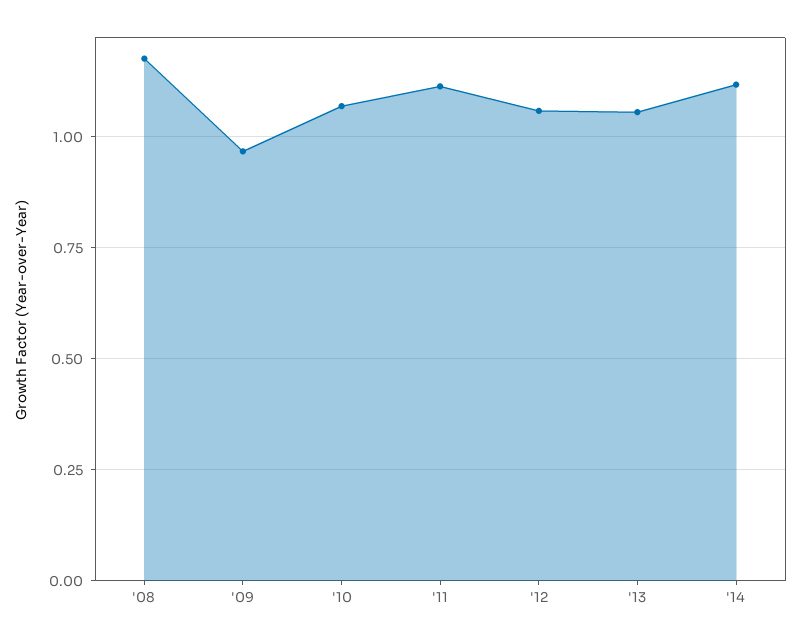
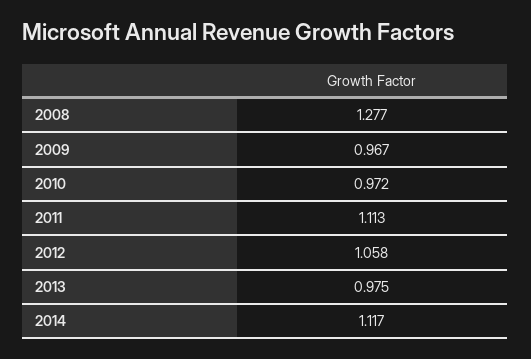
'08: 1.175 -> 1.277
'10: 1.075 -> 0.972
'13: 1.05 -> 0.975

